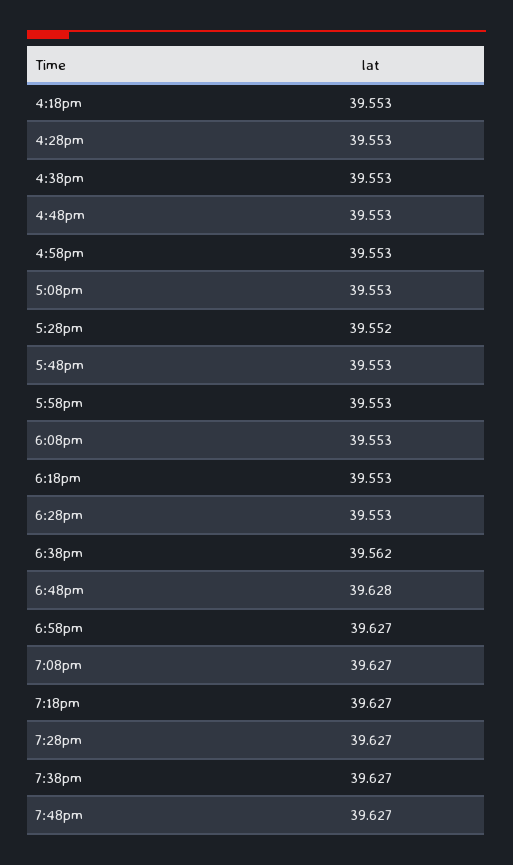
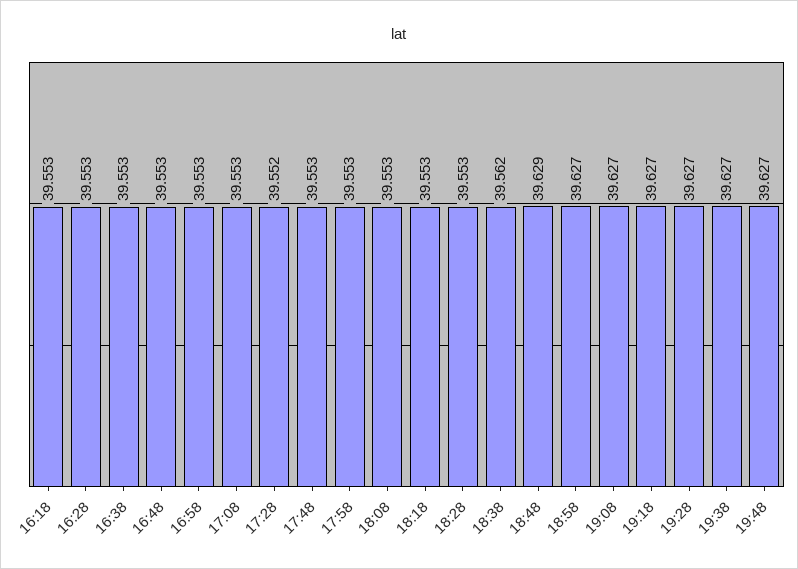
6:48pm: 39.628 -> 39.629

